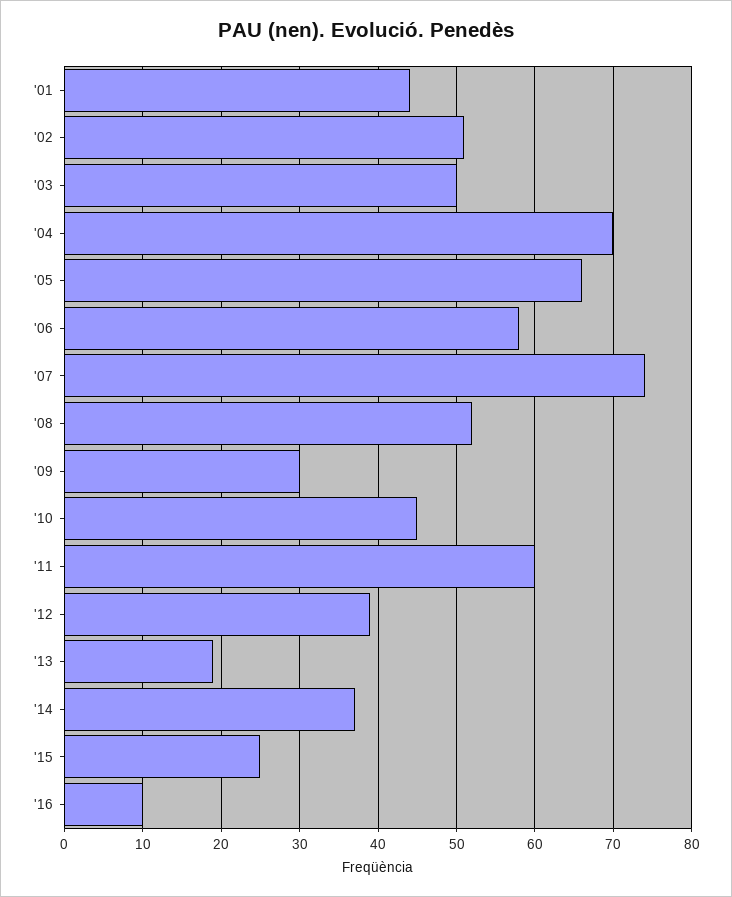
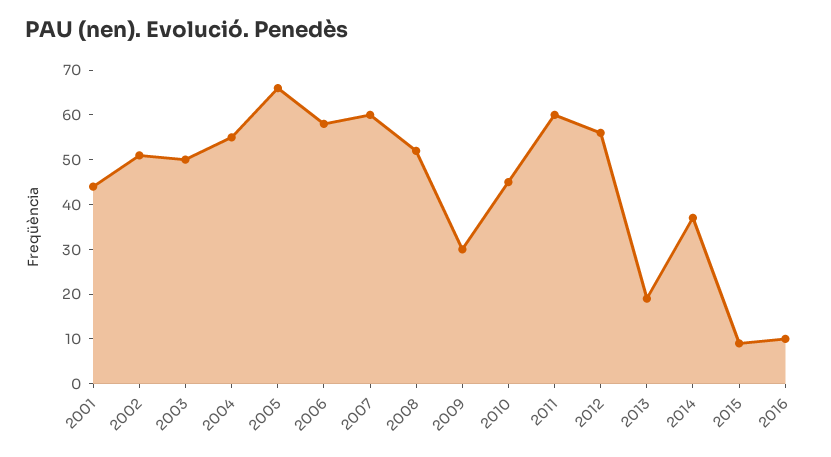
'04: 70 -> 55
'07: 74 -> 60
'12: 39 -> 55
'15: 25 -> 10

